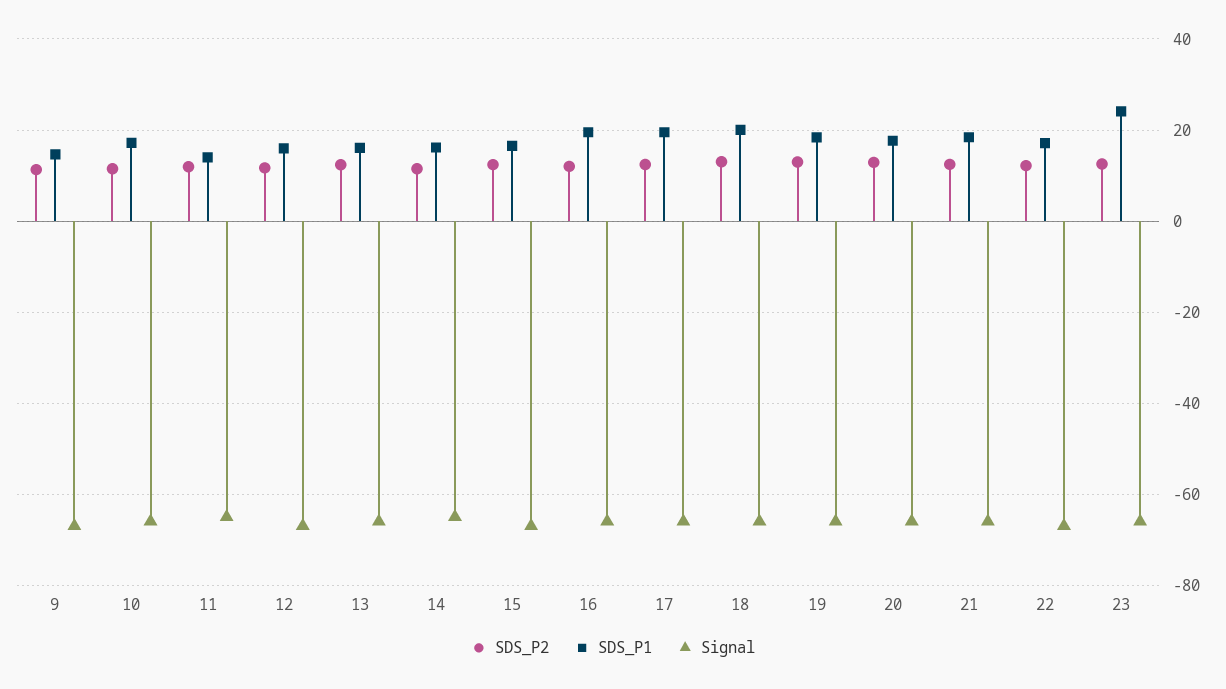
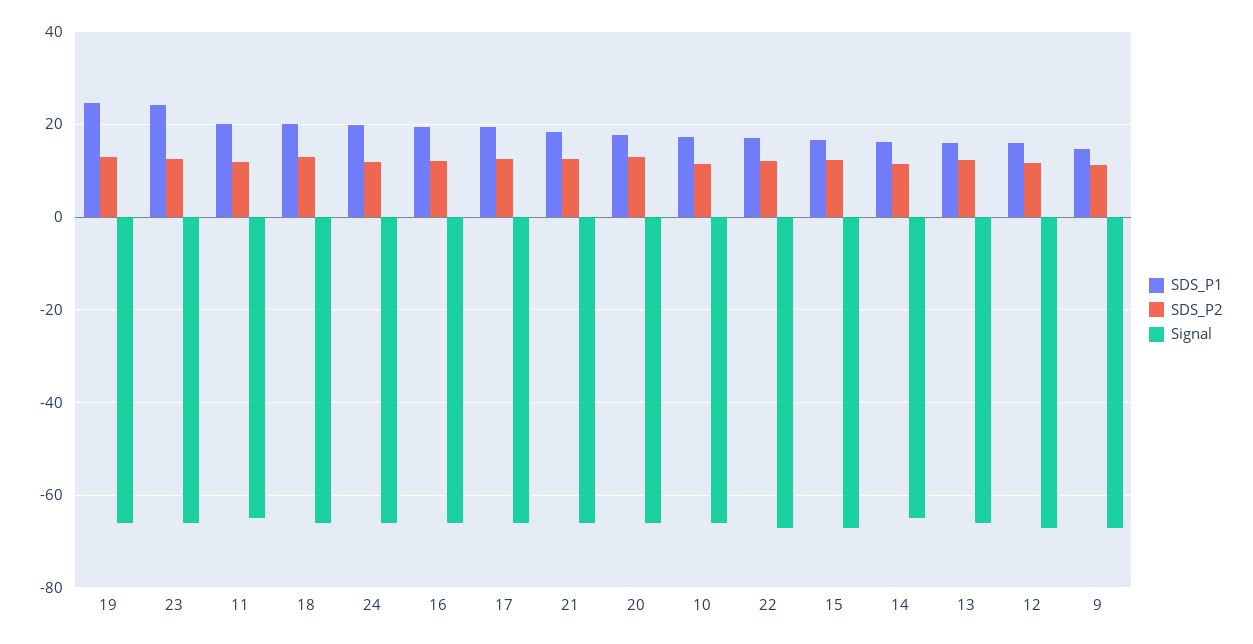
SDS_P1, 11: 14 -> 20
SDS_P1, 19: 18 -> 24
SDS_P1, 24: none -> 20
SDS_P2, 24: none -> 12
Signal, 24: none -> -66

